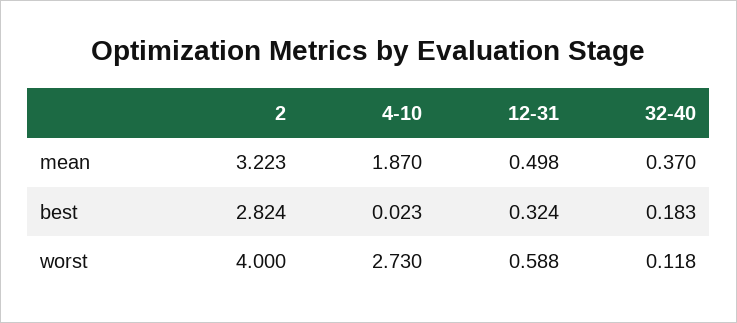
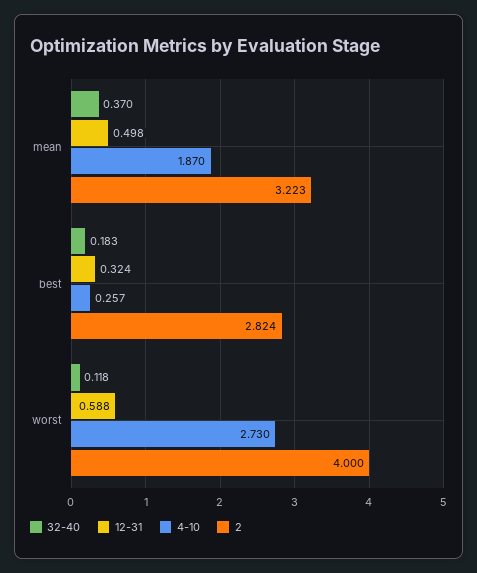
4-10, best: 0.023 -> 0.257

